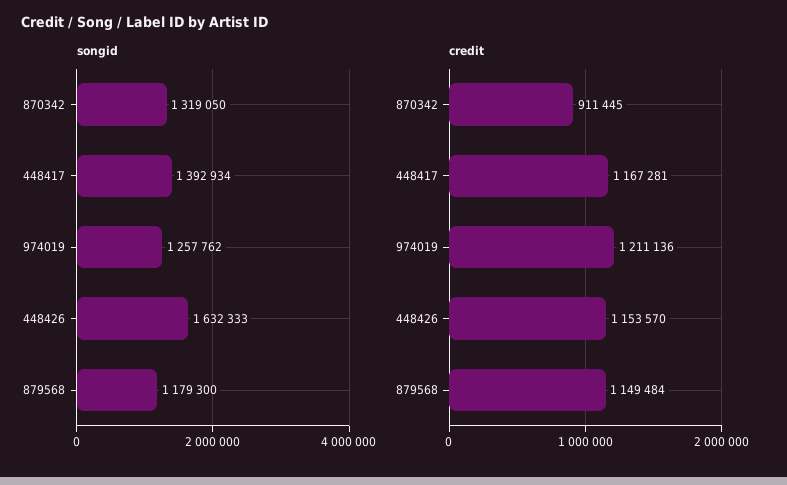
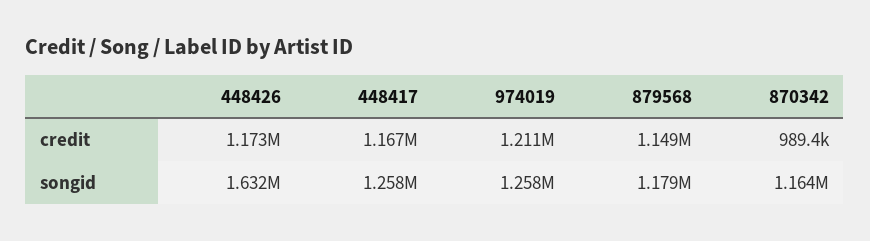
songid, 870342: 1319050 -> 1164000
songid, 448417: 1392934 -> 1258000
credit, 870342: 911445 -> 989400
credit, 448426: 1153570 -> 1173000

